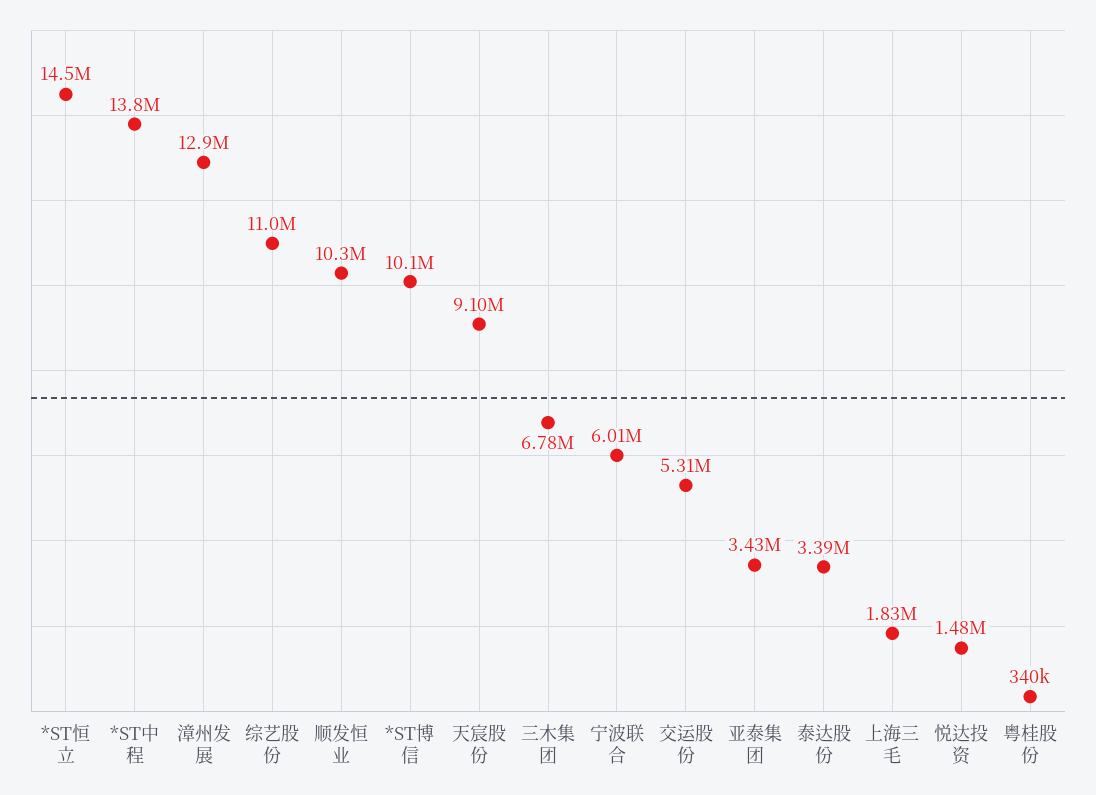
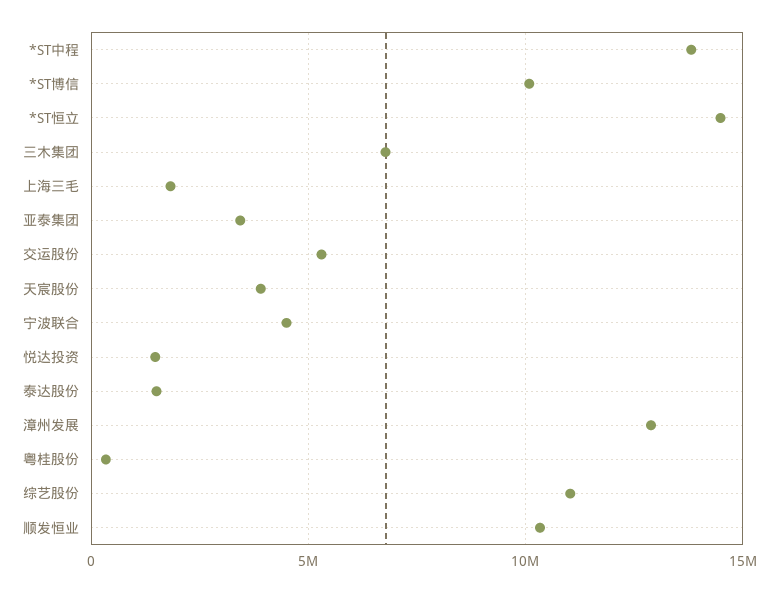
天宸股份: 9100000 -> 4000000
宁波联合: 6010000 -> 4500000
泰达股份: 3390000 -> 1500000

